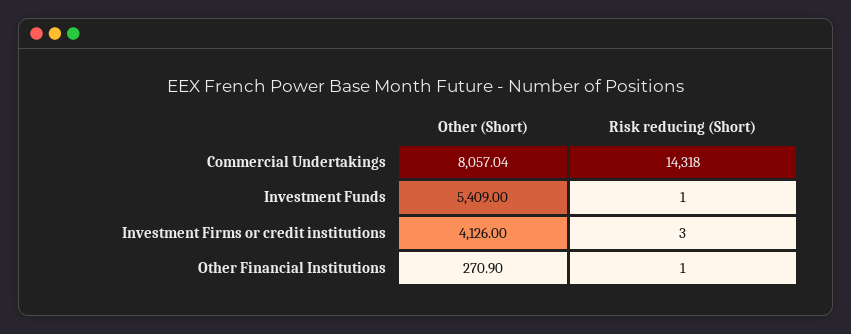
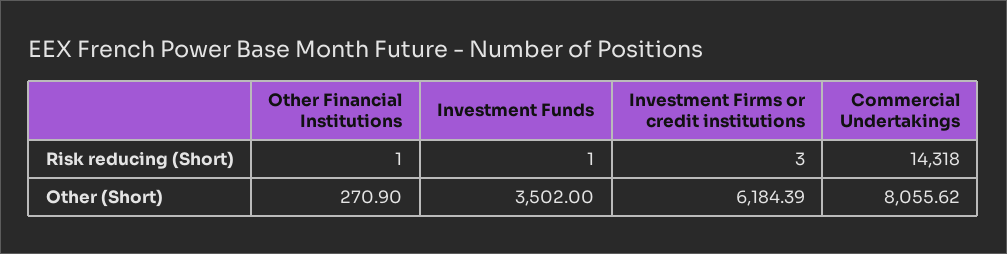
Other (Short), Commercial Undertakings: 8057.04 -> 8055.62
Other (Short), Investment Funds: 5409 -> 3502
Other (Short), Investment Firms or credit institutions: 4126 -> 6184.39

